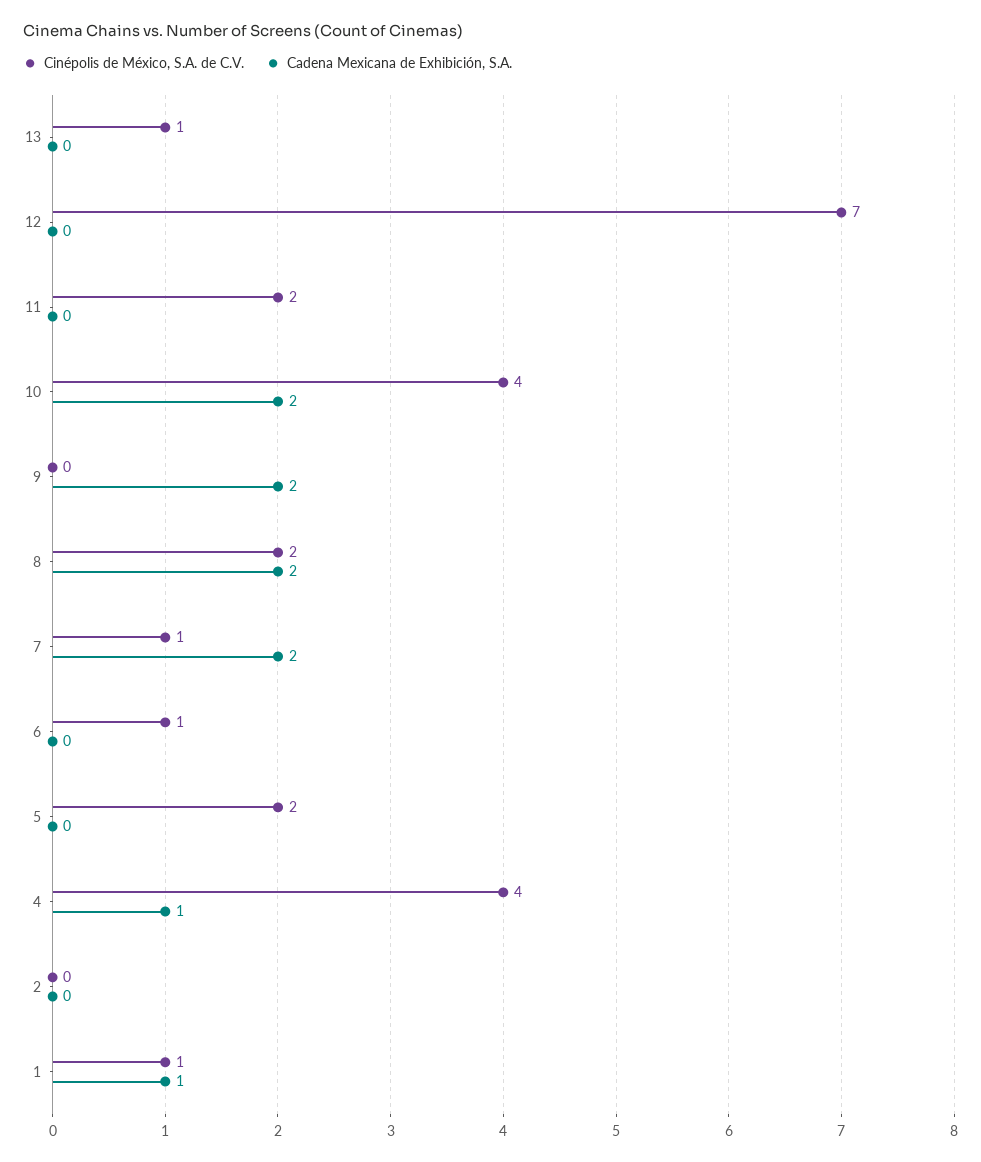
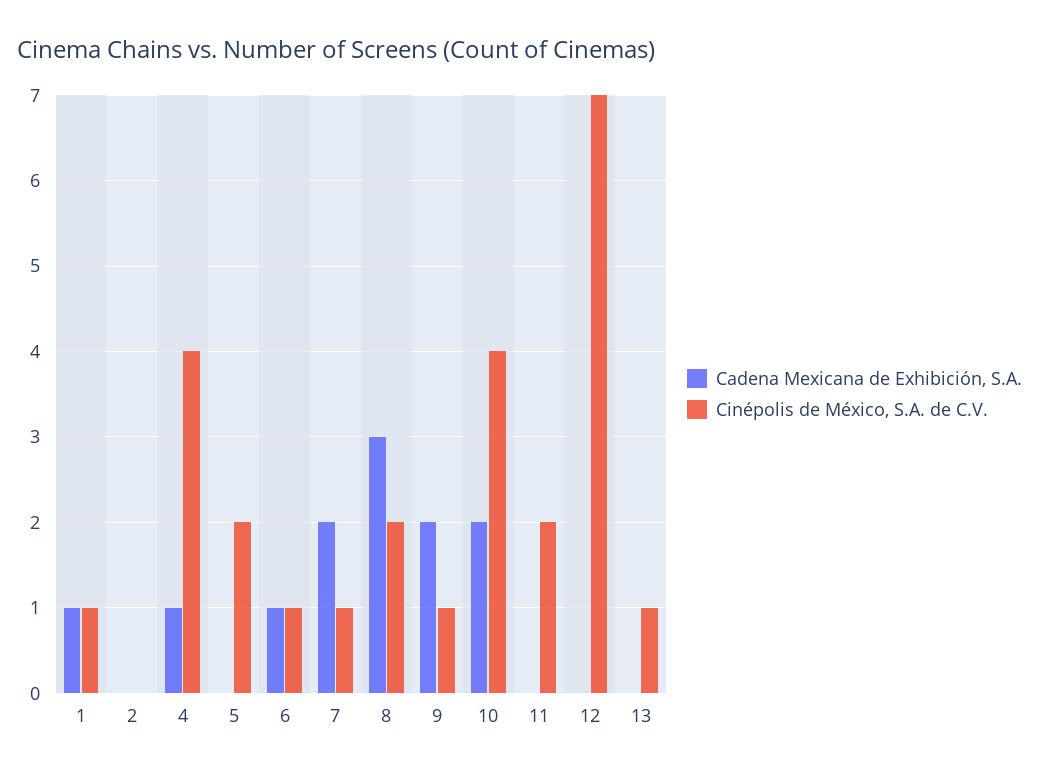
Cinépolis de México, S.A. de C.V., 9: 0 -> 1
Cadena Mexicana de Exhibición, S.A., 8: 2 -> 3
Cadena Mexicana de Exhibición, S.A., 6: 0 -> 1

